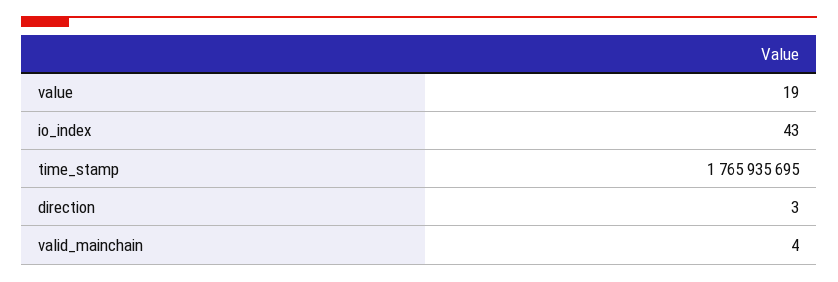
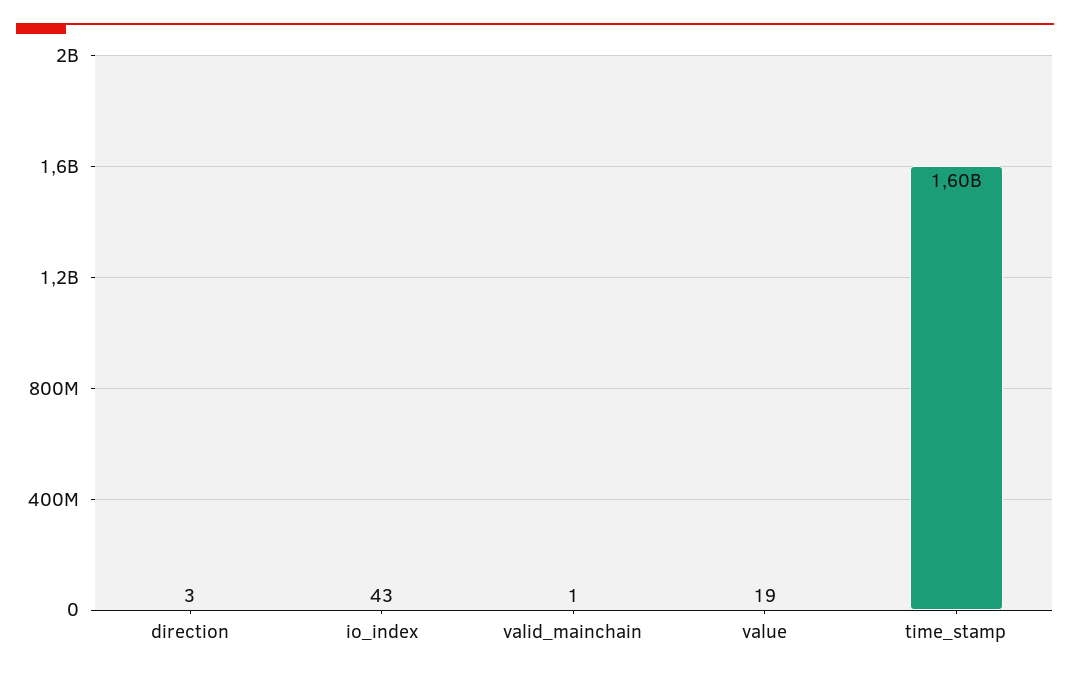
time_stamp: 1765935695 -> 1600000000
valid_mainchain: 4 -> 1

